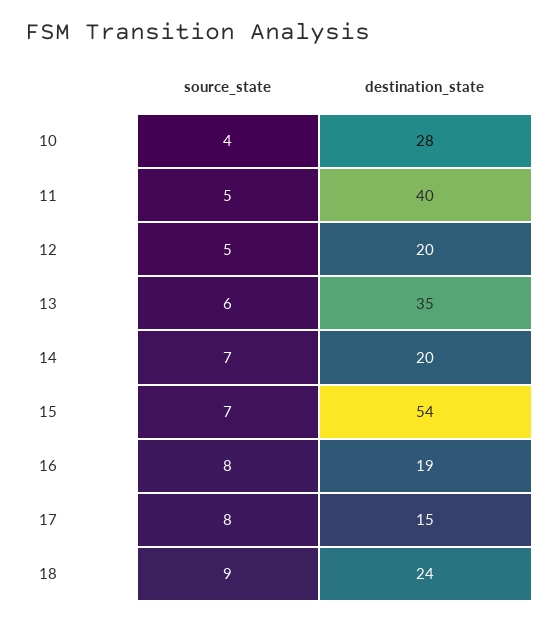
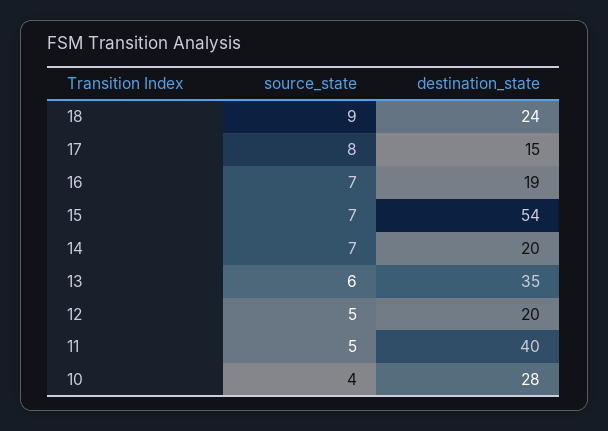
source_state, 16: 8 -> 7

